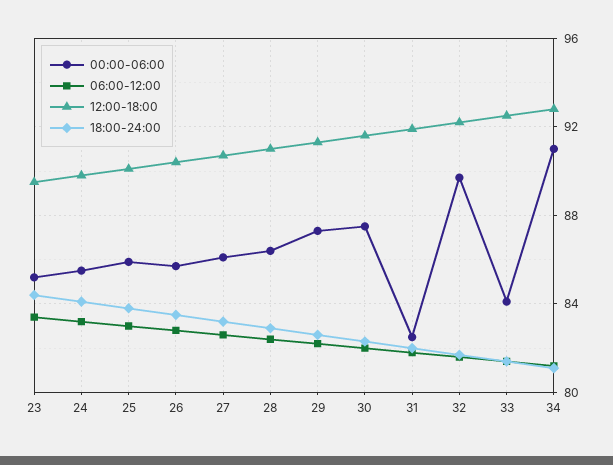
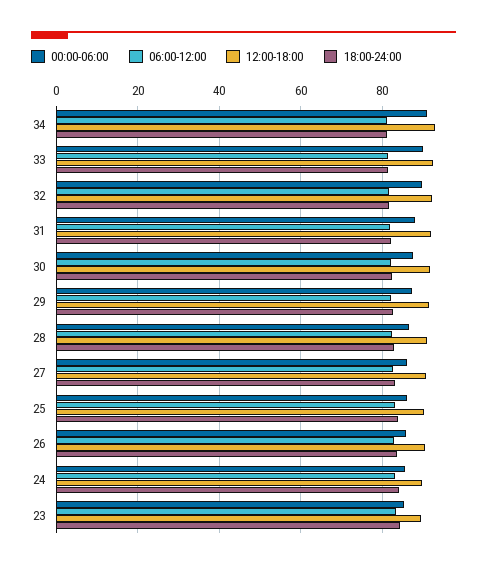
00:00-06:00, 31: 82.5 -> 88
00:00-06:00, 33: 84 -> 90

